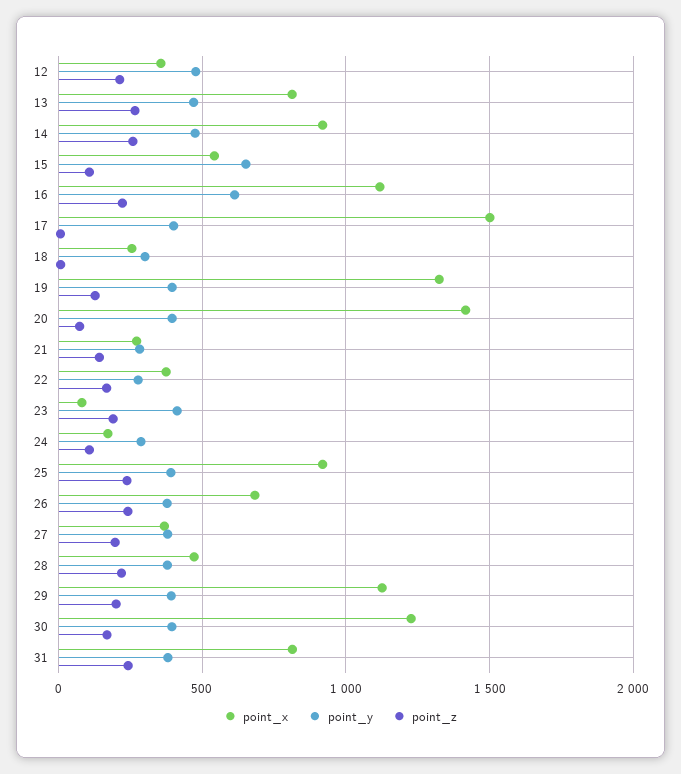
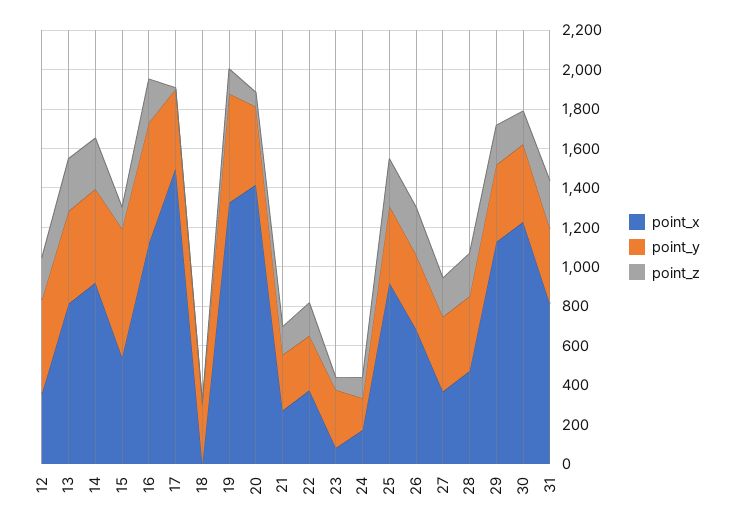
point_x, 18: 250 -> 0
point_y, 19: 400 -> 550
point_y, 23: 400 -> 300
point_z, 23: 200 -> 50
point_y, 24: 300 -> 150

